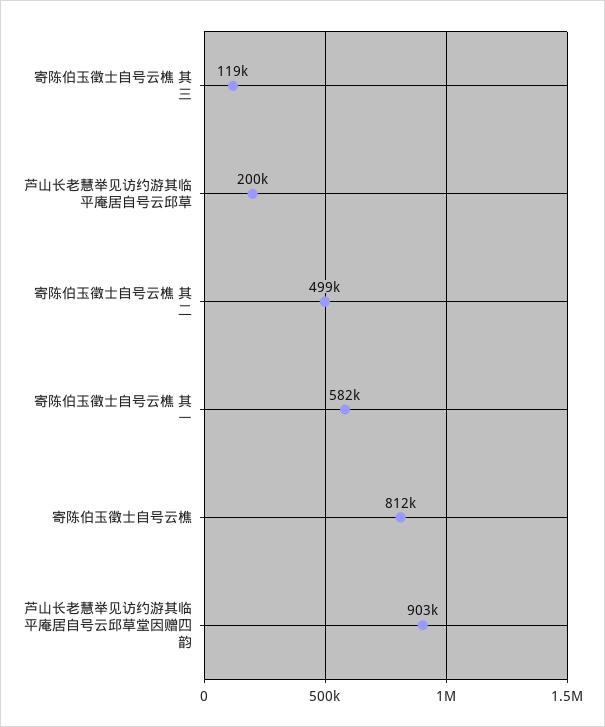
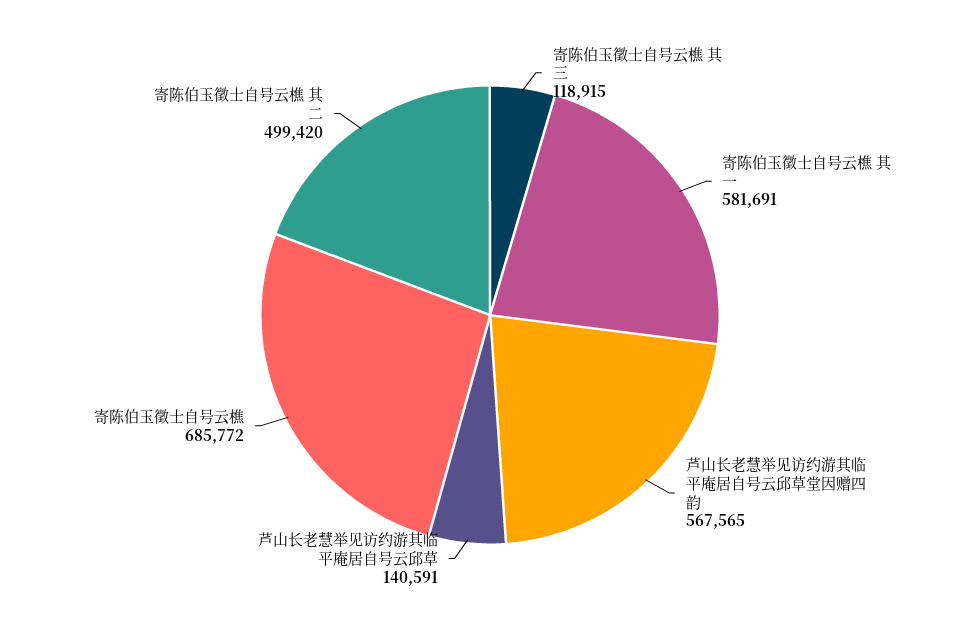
芦山长老慧举见访约游其临平庵居自号云邱草: 200000 -> 140591
寄陈伯玉徵士自号云樵: 812000 -> 685772
芦山长老慧举见访约游其临平庵居自号云邱草堂因赠四韵: 903000 -> 567565

